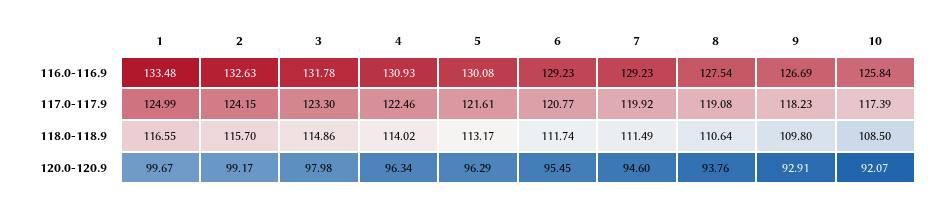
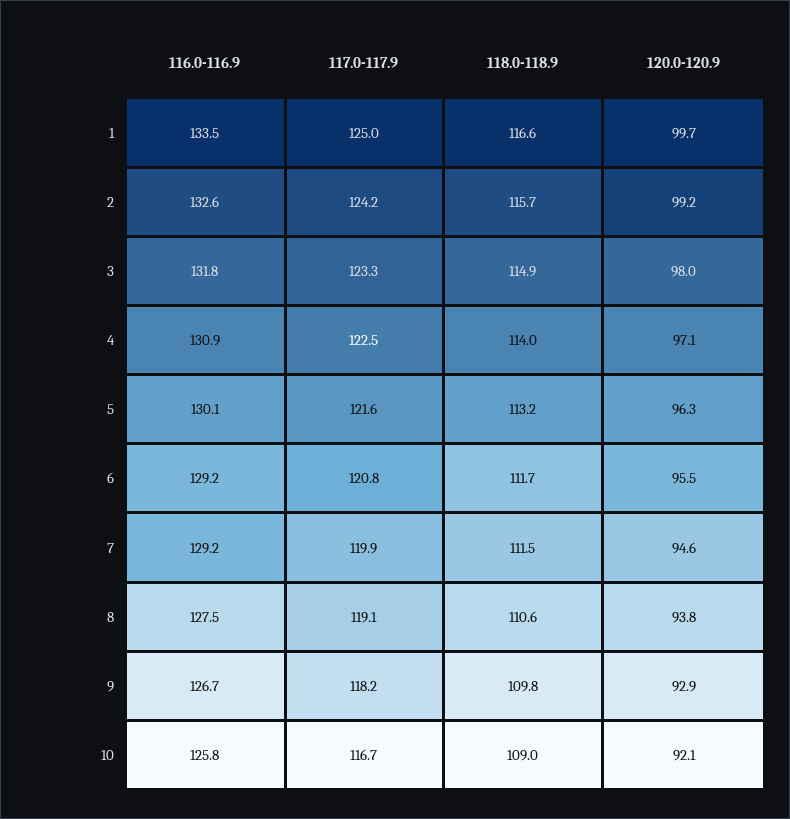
10, 117.0-117.9: 117.39 -> 116.7
10, 118.0-118.9: 108.5 -> 109
4, 120.0-120.9: 96.34 -> 97.1

